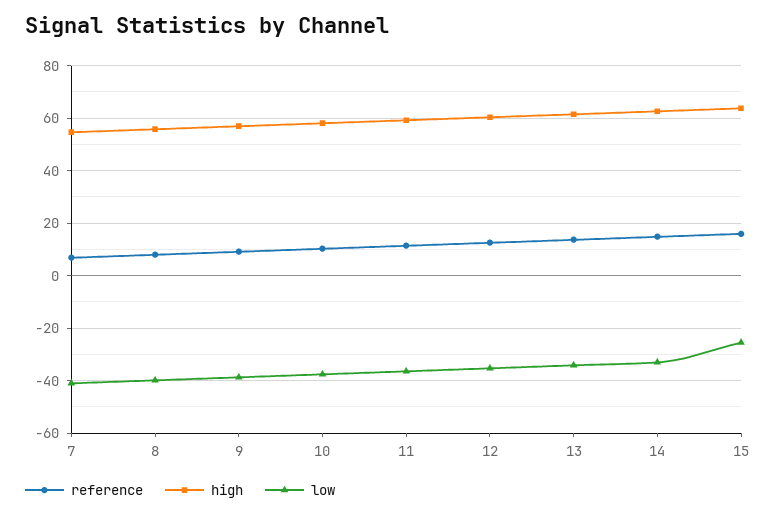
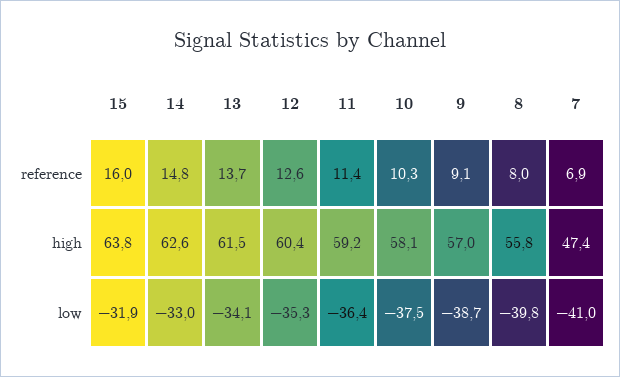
high, 7: 55 -> 47.4
low, 15: -25 -> -31.9

